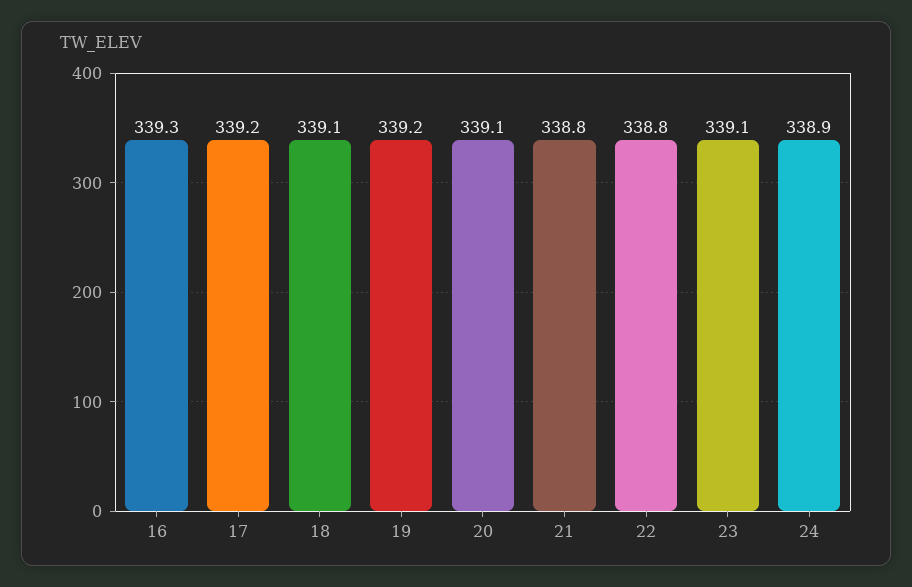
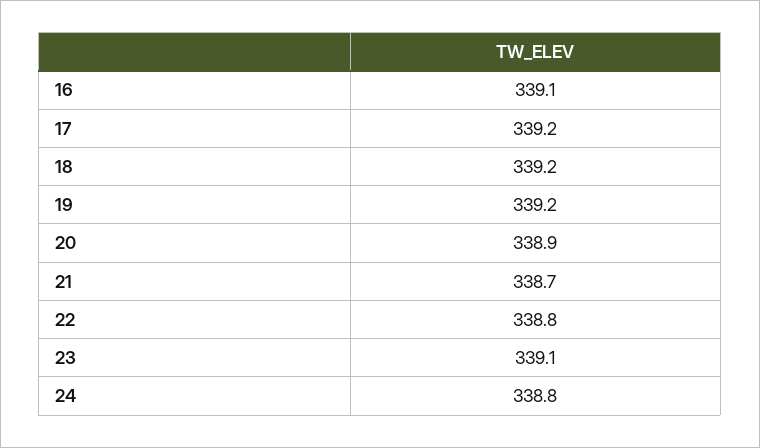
16: 339.3 -> 339.1
18: 339.1 -> 339.2
20: 339.1 -> 338.9
21: 338.8 -> 338.7
24: 338.9 -> 338.8

